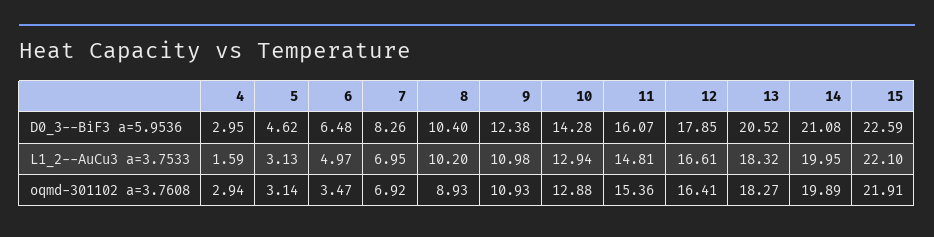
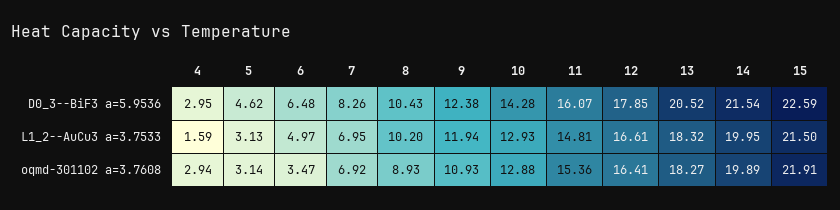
8, D0_3--BiF3 a=5.9536: 10.4 -> 10.43
14, D0_3--BiF3 a=5.9536: 21.08 -> 21.54
9, L1_2--AuCu3 a=3.7533: 10.98 -> 11.94
10, L1_2--AuCu3 a=3.7533: 12.94 -> 12.93
15, L1_2--AuCu3 a=3.7533: 22.1 -> 21.5

